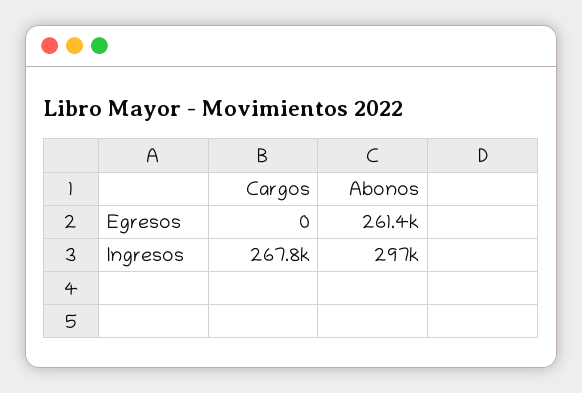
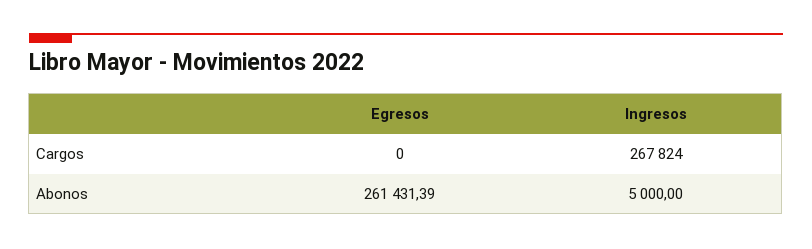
Abonos, Ingresos: 297000 -> 5000

